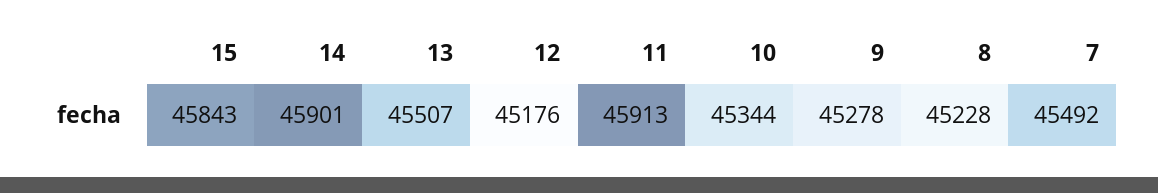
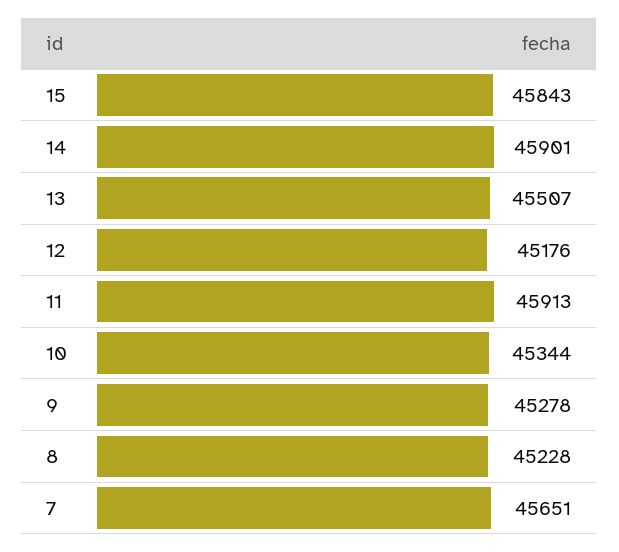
7: 45492 -> 45651

